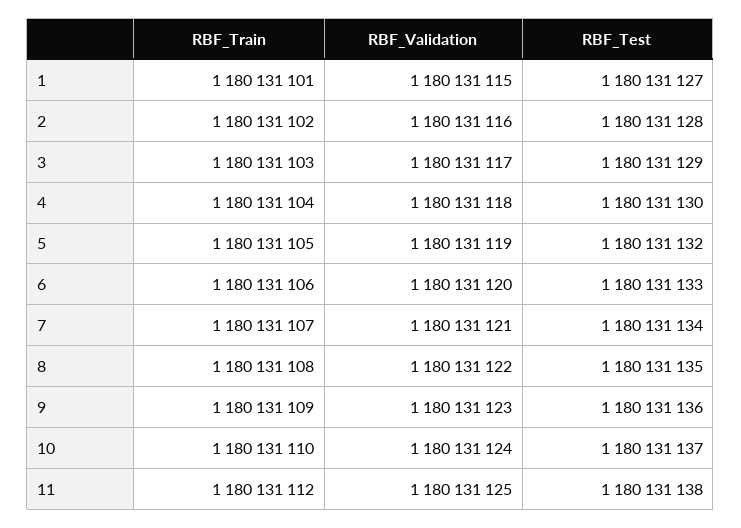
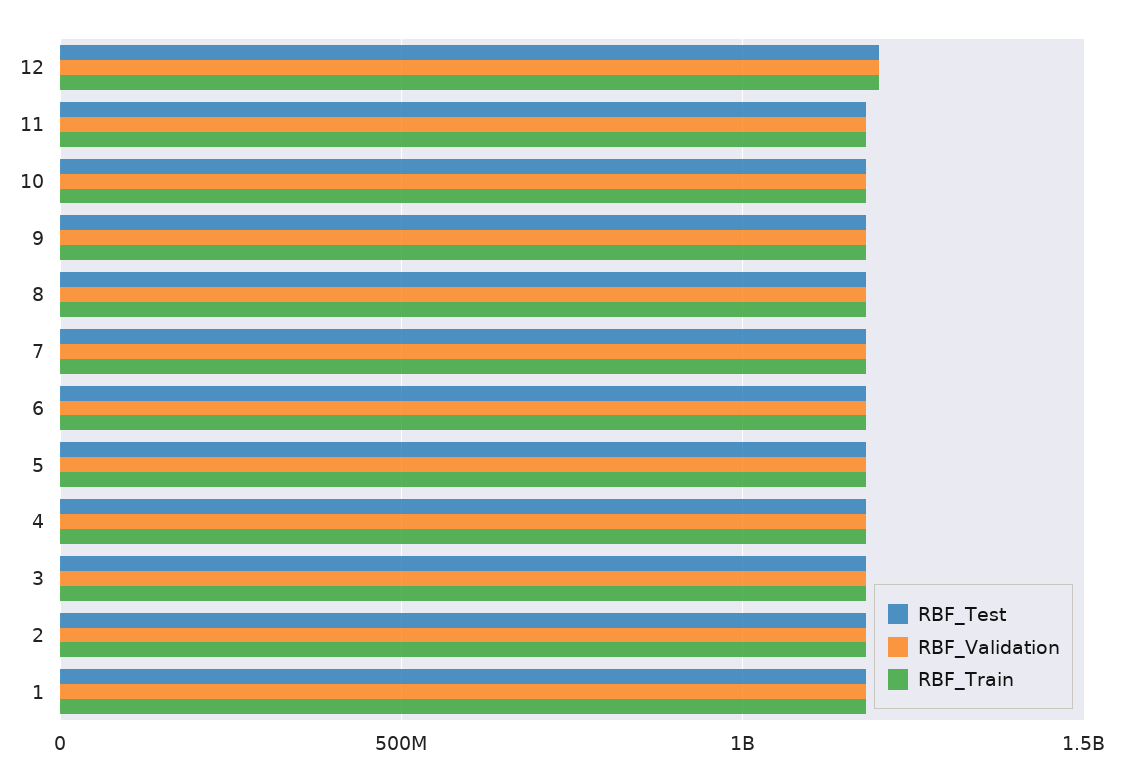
RBF_Test, 12: none -> 1200000000
RBF_Validation, 12: none -> 1200000000
RBF_Train, 12: none -> 1200000000

